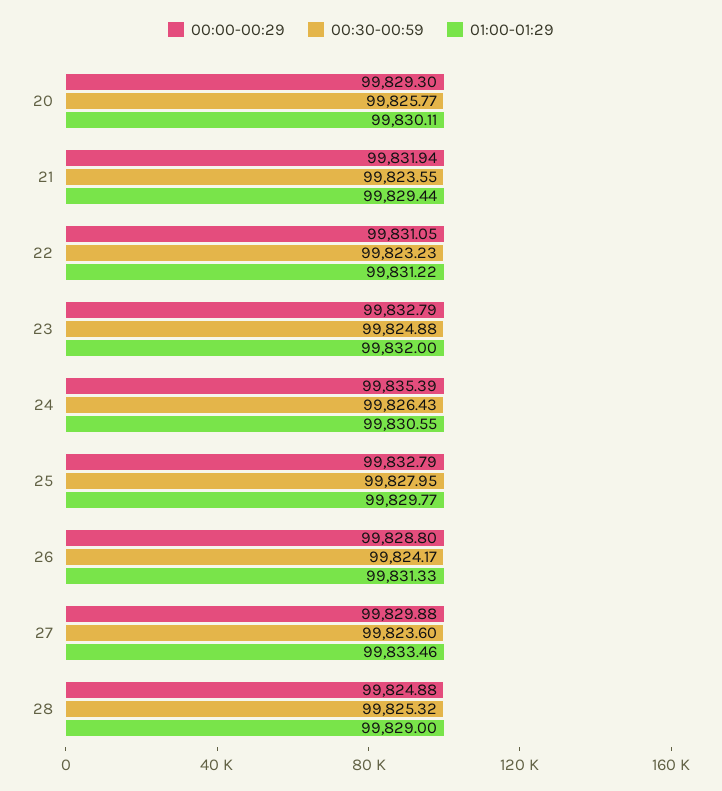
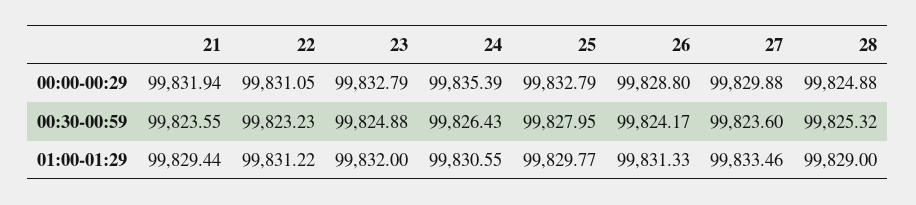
00:00-00:29, 20: 99829.3 -> none
00:30-00:59, 20: 99825.77 -> none
01:00-01:29, 20: 99830.11 -> none

